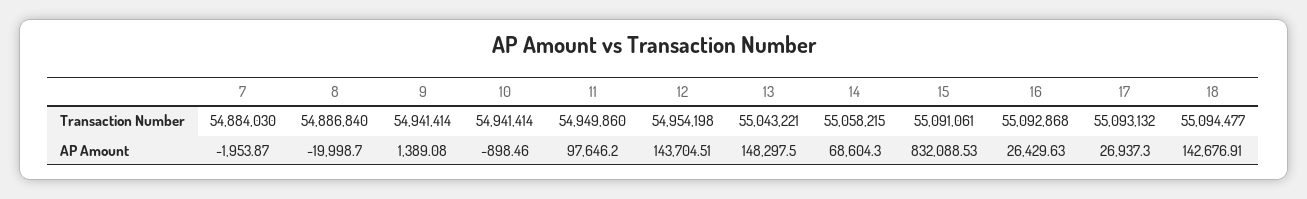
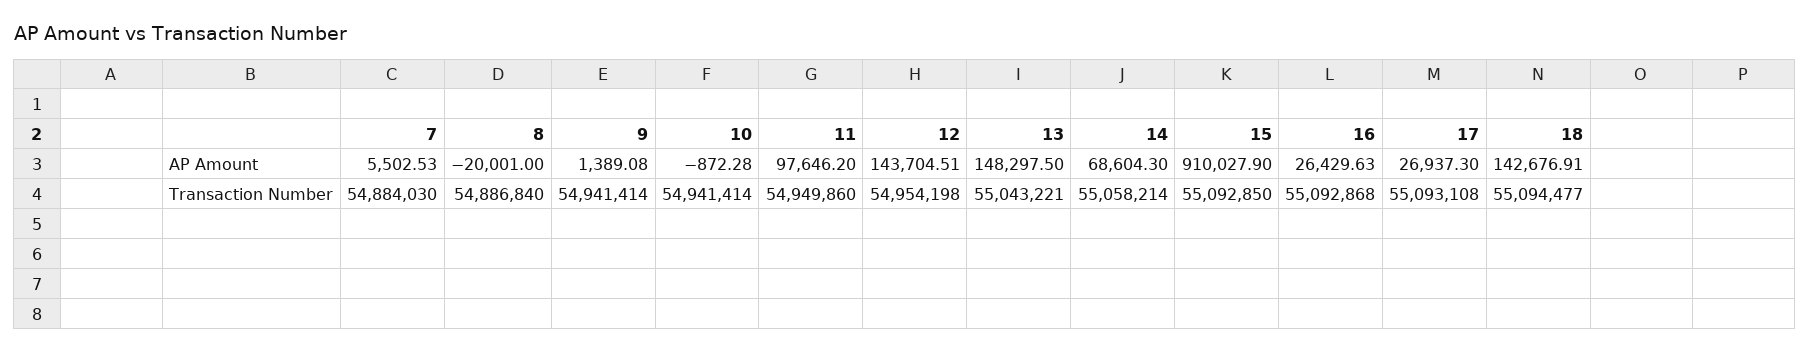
14, Transaction Number: 55058215 -> 55058214
15, Transaction Number: 55091061 -> 55092850
17, Transaction Number: 55093132 -> 55093108
7, AP Amount: -1953.87 -> 5502.53
8, AP Amount: -19998.7 -> -20001
10, AP Amount: -898.46 -> -872.28
15, AP Amount: 832088.53 -> 910027.9

